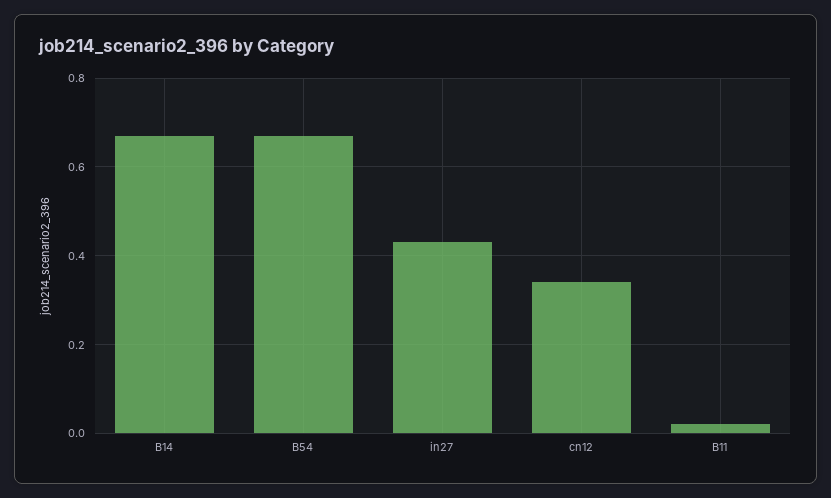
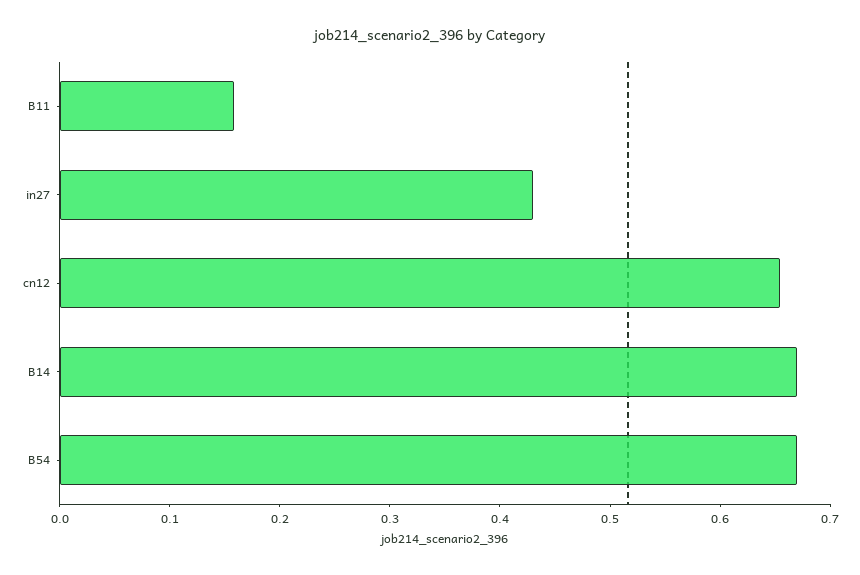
cn12: 0.34 -> 0.66
B11: 0.02 -> 0.16

